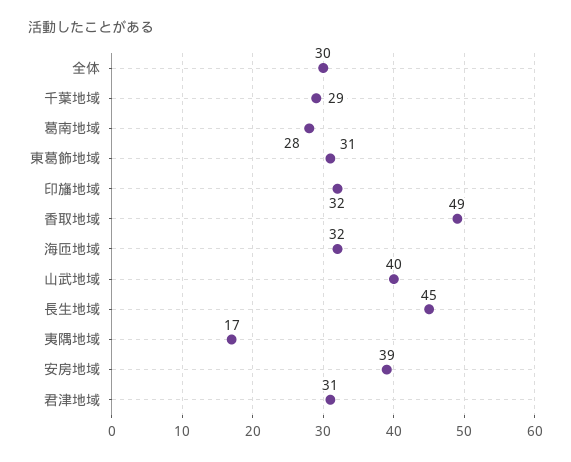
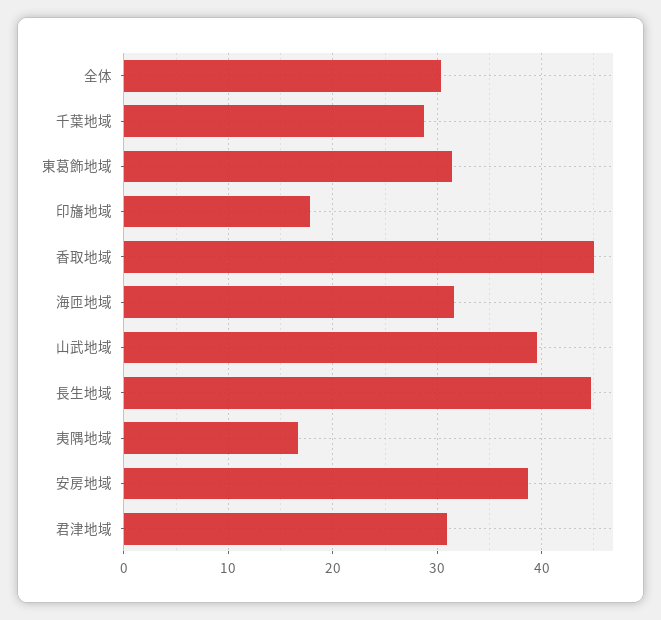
葛南地域: 28 -> none
印旛地域: 32 -> 18
香取地域: 49 -> 45

